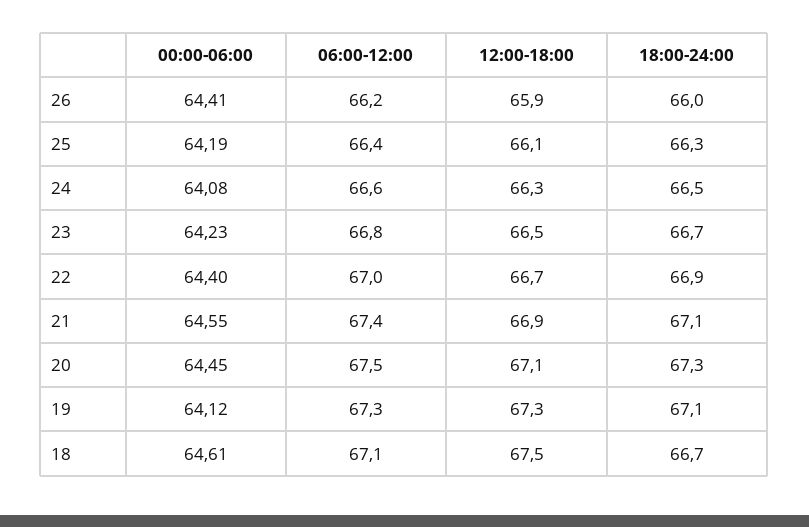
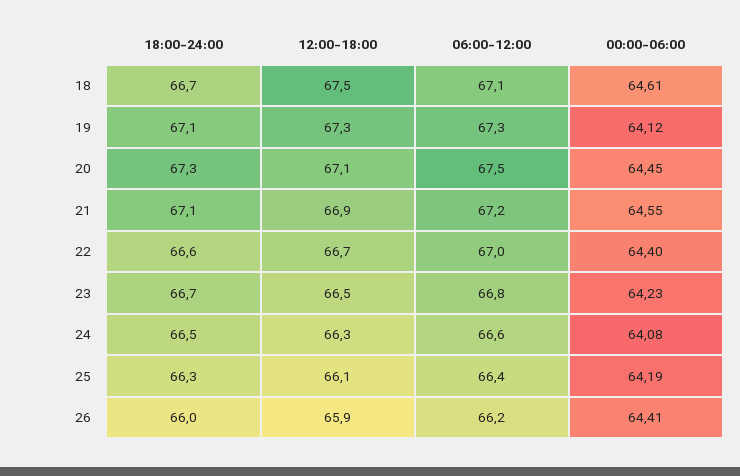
18:00-24:00, 22: 66.9 -> 66.6
06:00-12:00, 21: 67.4 -> 67.2

